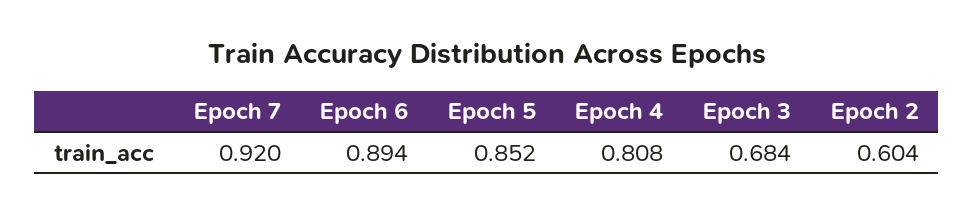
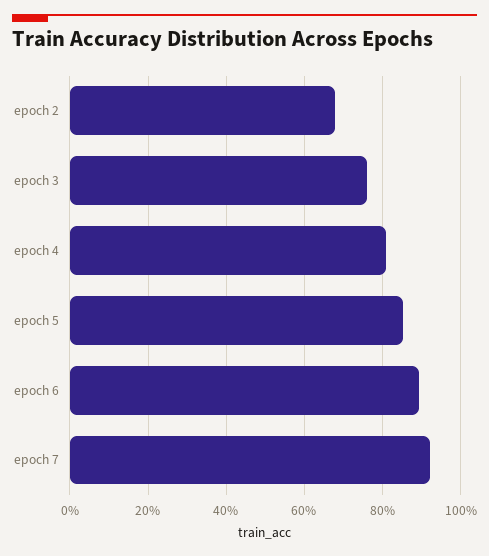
Epoch 3: 0.684 -> 0.76
Epoch 2: 0.604 -> 0.68

